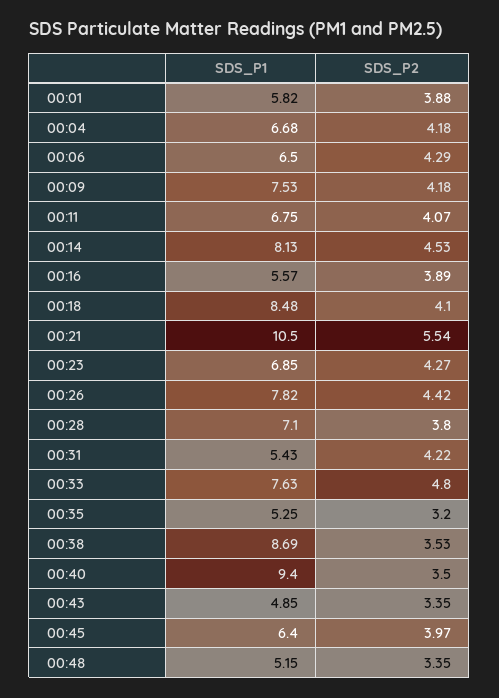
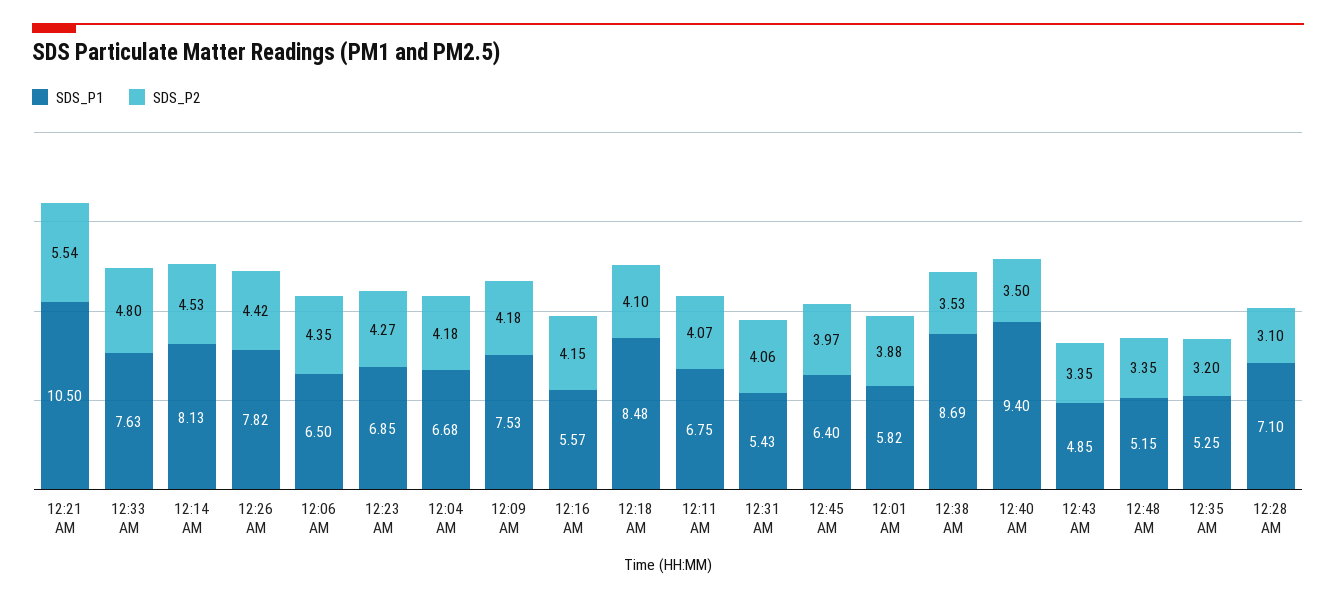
SDS_P2, 00:06: 4.29 -> 4.35
SDS_P2, 00:16: 3.89 -> 4.15
SDS_P2, 00:28: 3.8 -> 3.1
SDS_P2, 00:31: 4.22 -> 4.06

